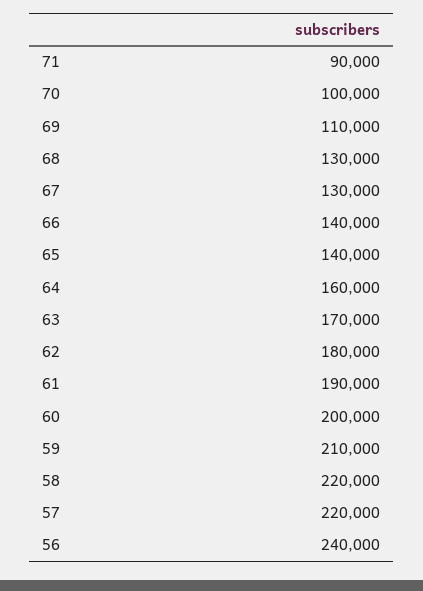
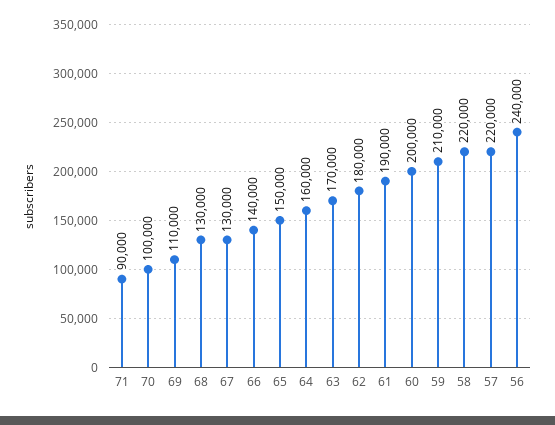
65: 140000 -> 150000

